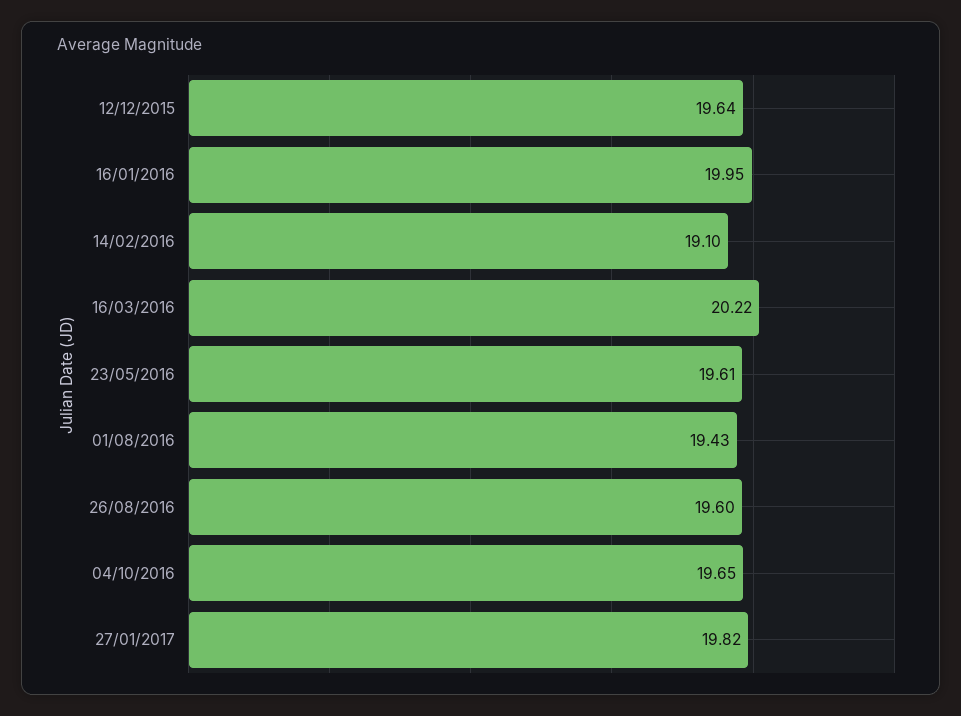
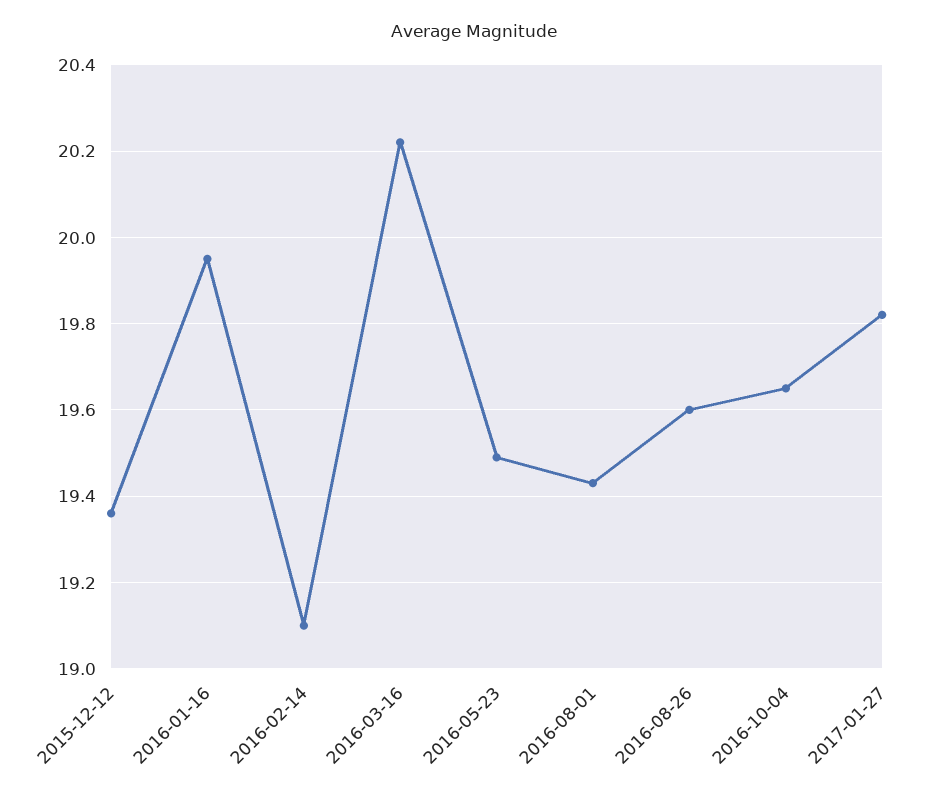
12/12/2015: 19.64 -> 19.35
23/05/2016: 19.61 -> 19.5

